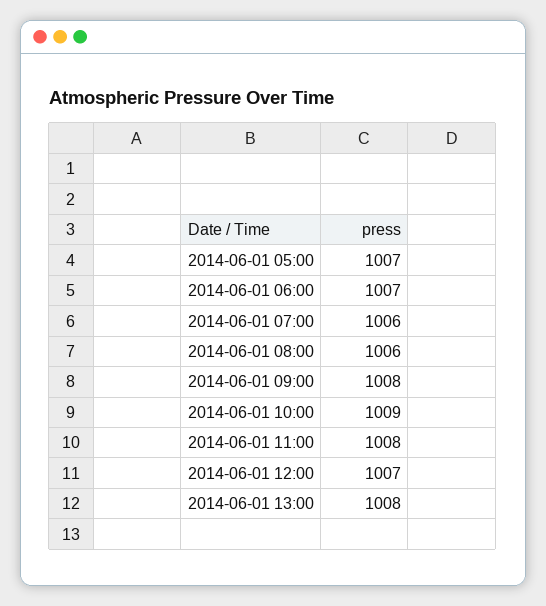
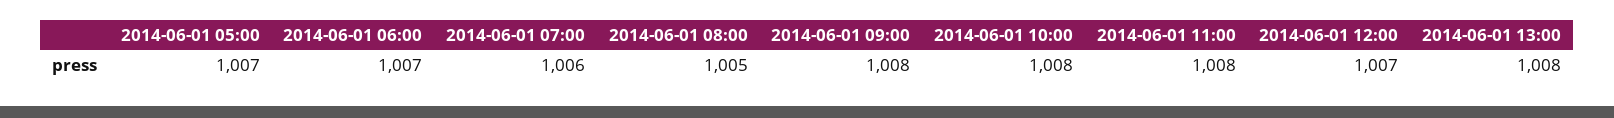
2014-06-01 08:00: 1006 -> 1005
2014-06-01 10:00: 1009 -> 1008

